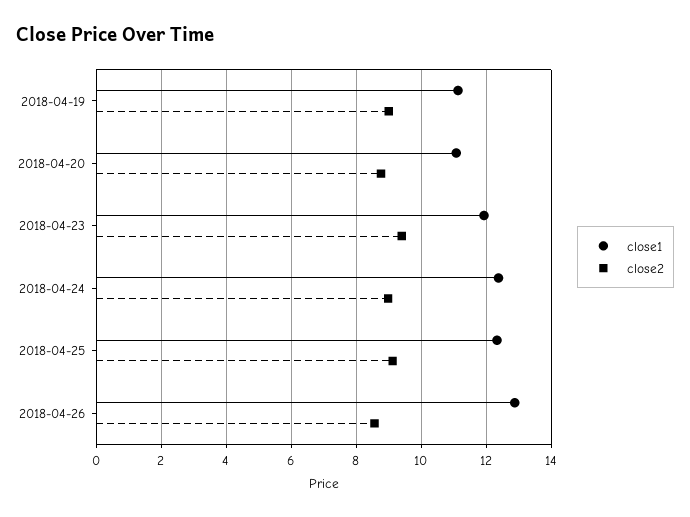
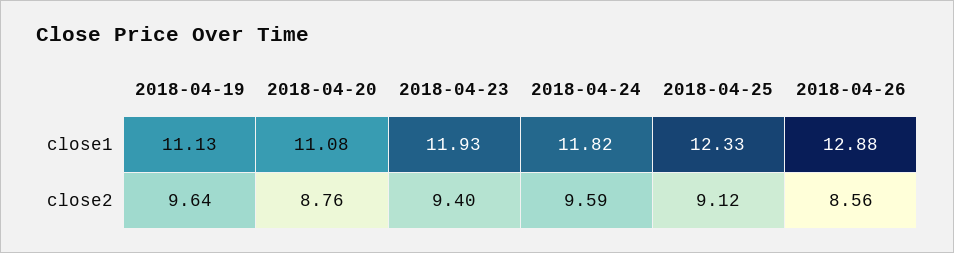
close2, 2018-04-19: 9 -> 9.64
close1, 2018-04-24: 12.4 -> 11.82
close2, 2018-04-24: 9 -> 9.59

